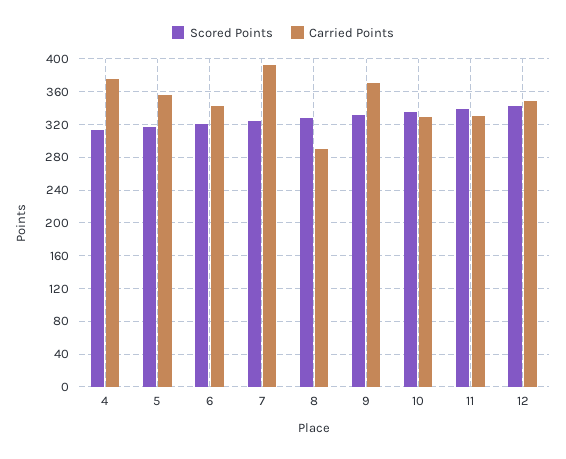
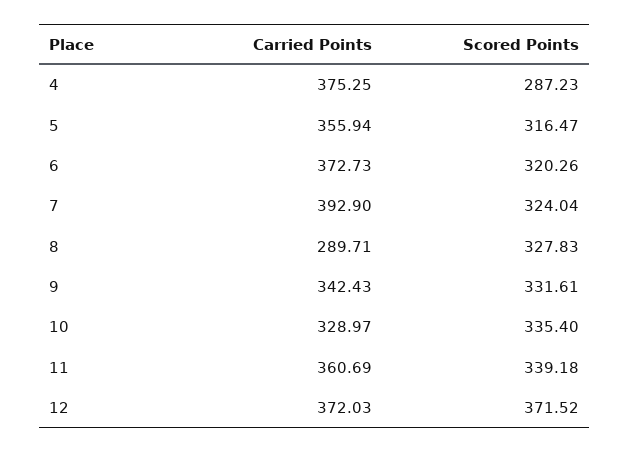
Scored Points, 4: 310 -> 287.23
Carried Points, 6: 340 -> 372.73
Carried Points, 9: 370 -> 342.43
Carried Points, 11: 330 -> 360.69
Scored Points, 12: 340 -> 371.52
Carried Points, 12: 350 -> 372.03

